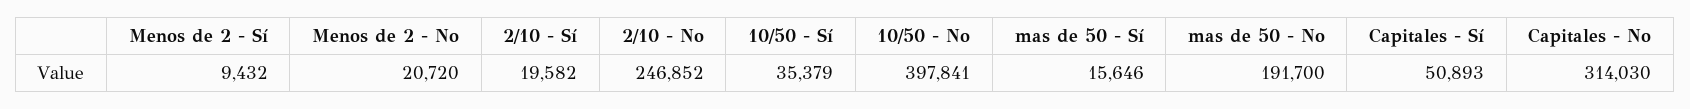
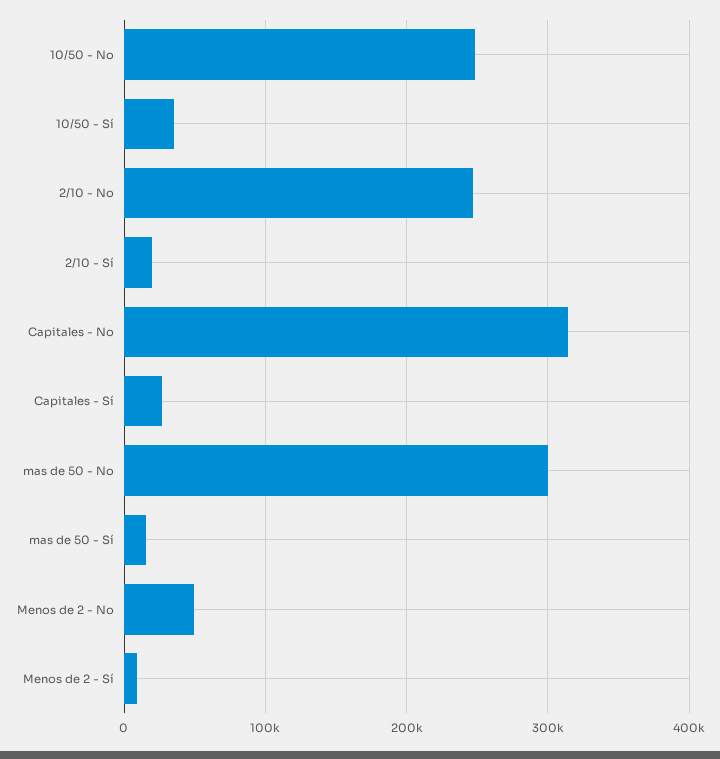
Menos de 2 - No: 20720 -> 50000
10/50 - No: 397841 -> 250000
mas de 50 - No: 191700 -> 300000
Capitales - Sí: 50893 -> 30000

